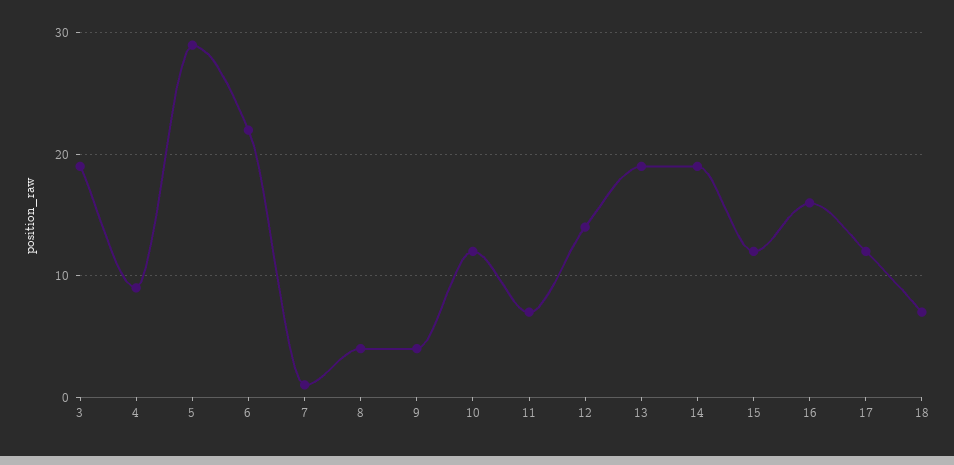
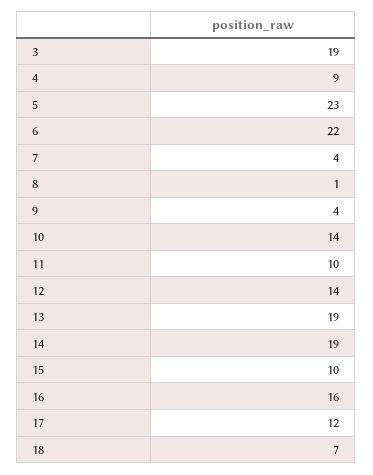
5: 29 -> 23
7: 1 -> 4
8: 4 -> 1
10: 12 -> 14
11: 7 -> 10
15: 12 -> 10

